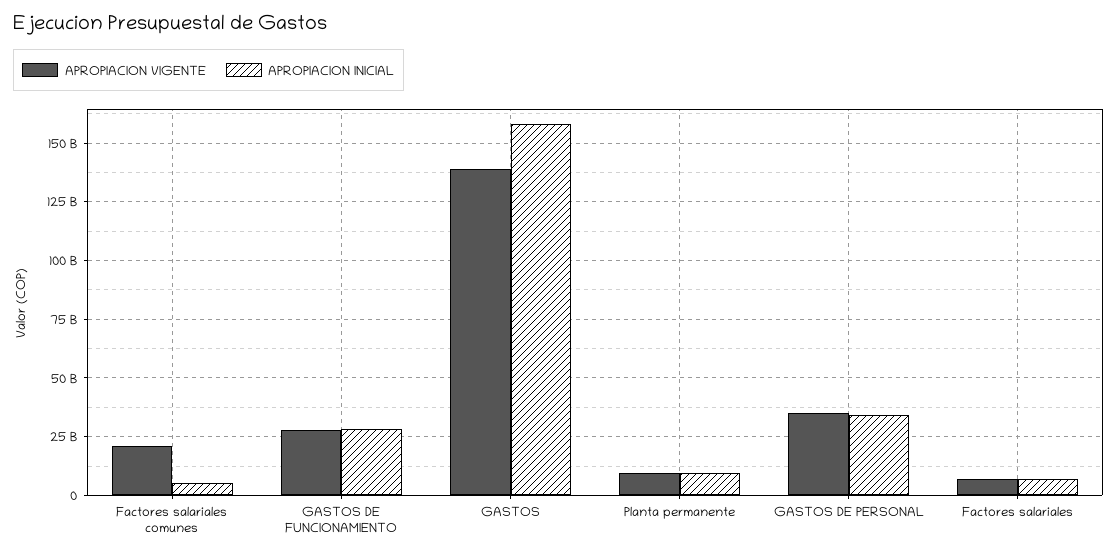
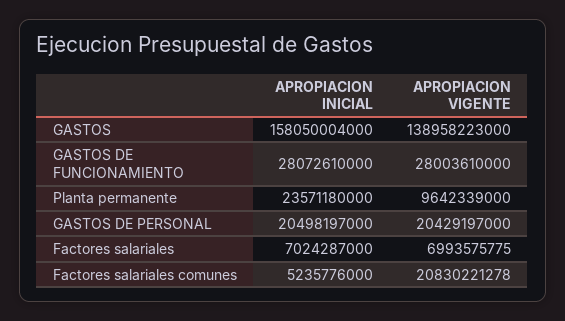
APROPIACION INICIAL, Planta permanente: 10000000000 -> 23571180000
APROPIACION VIGENTE, GASTOS DE PERSONAL: 35000000000 -> 20429197000
APROPIACION INICIAL, GASTOS DE PERSONAL: 35000000000 -> 20498197000

